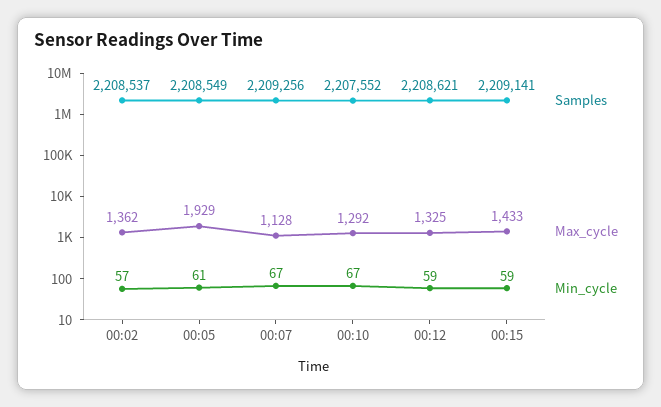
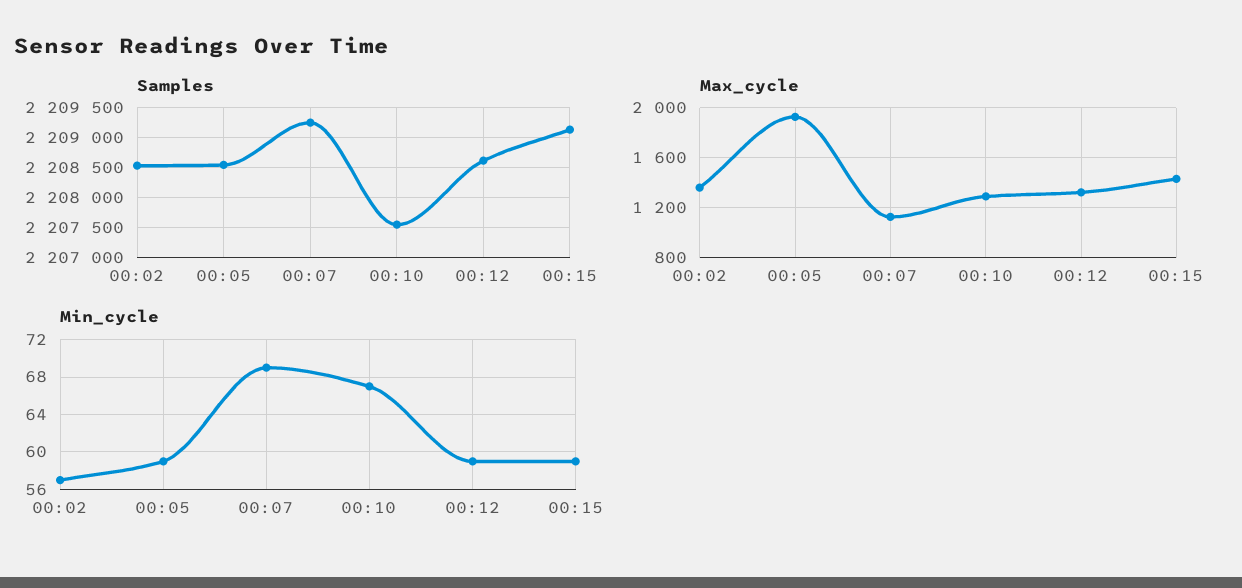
Min_cycle, 00:05: 61 -> 59
Min_cycle, 00:07: 67 -> 69

